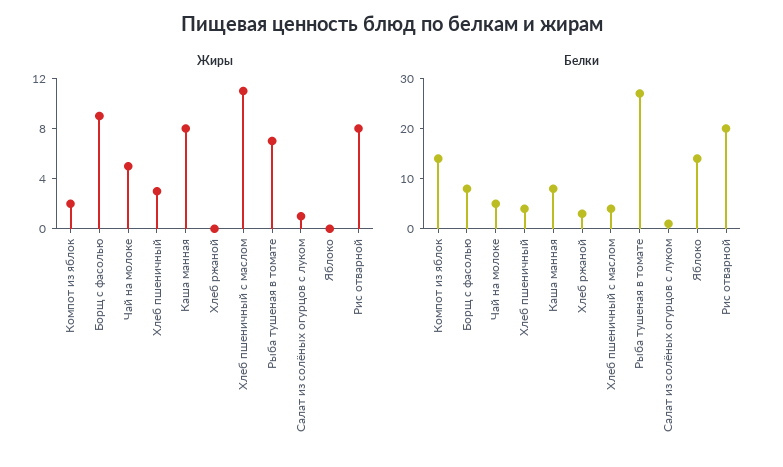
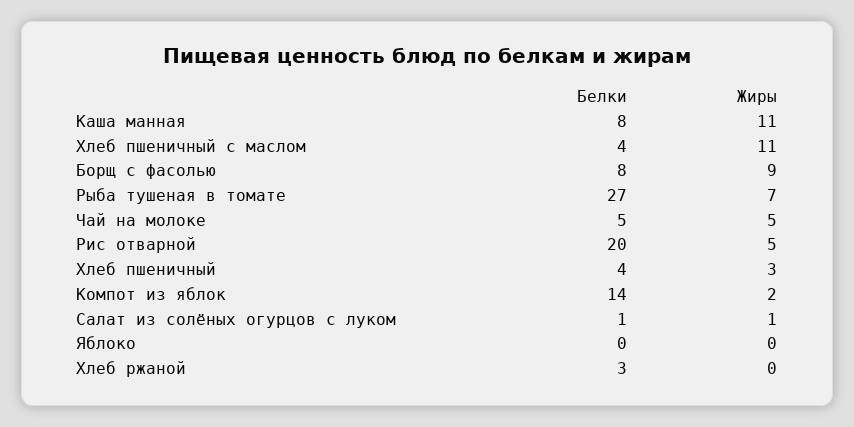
Жиры, Каша манная: 8 -> 11
Жиры, Рис отварной: 8 -> 5
Белки, Яблоко: 15 -> 0

